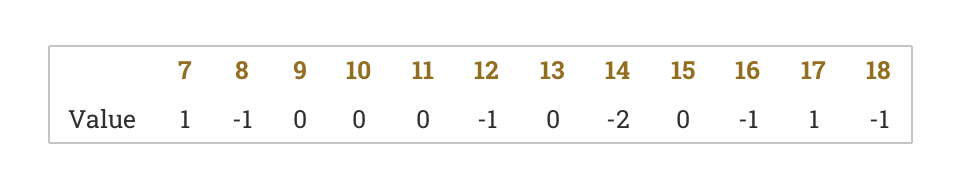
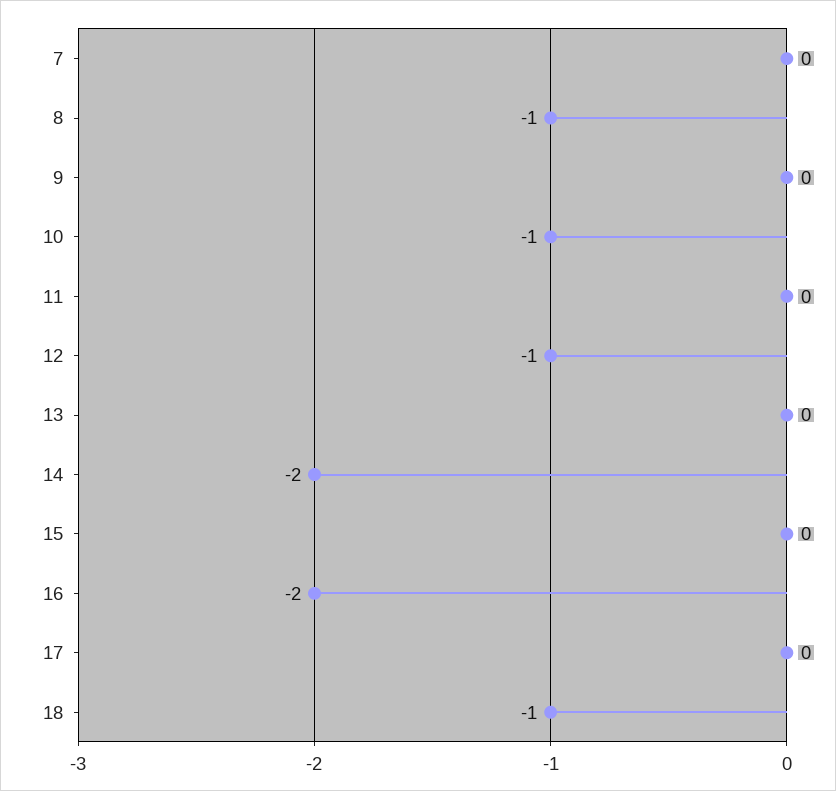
7: 1 -> 0
10: 0 -> -1
16: -1 -> -2
17: 1 -> 0

